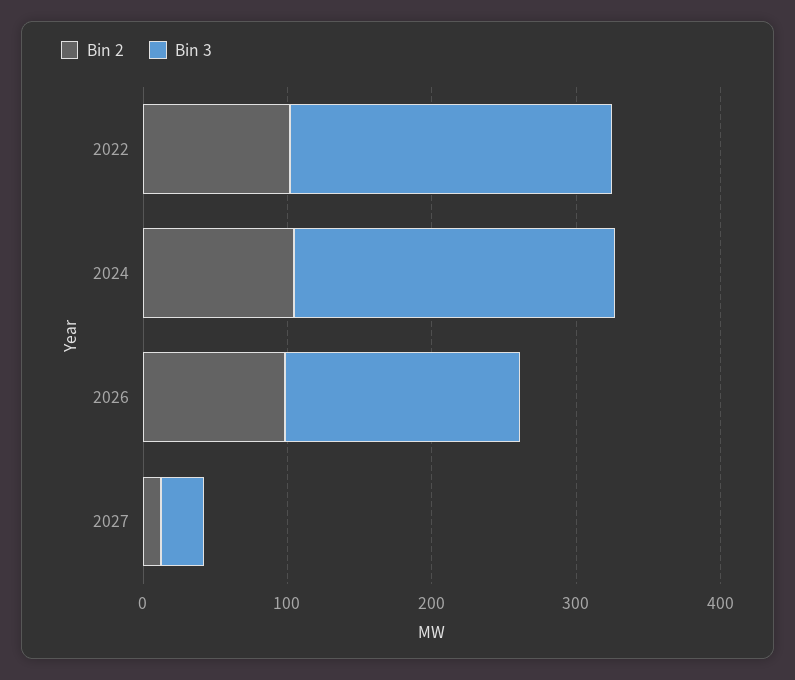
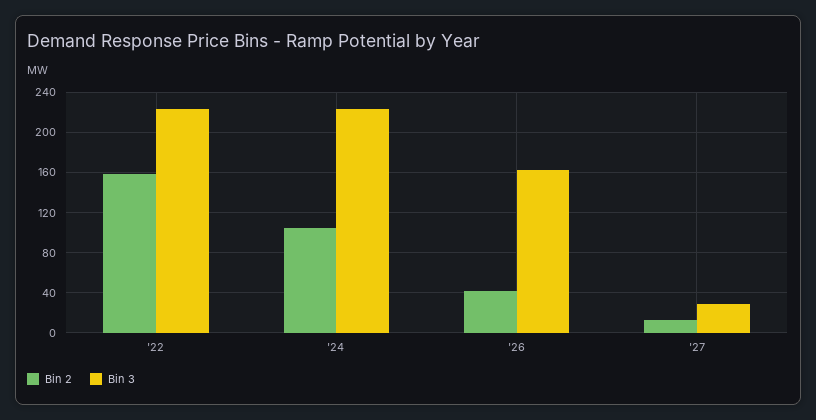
Bin 2, 2022: 100 -> 160
Bin 2, 2026: 100 -> 40

